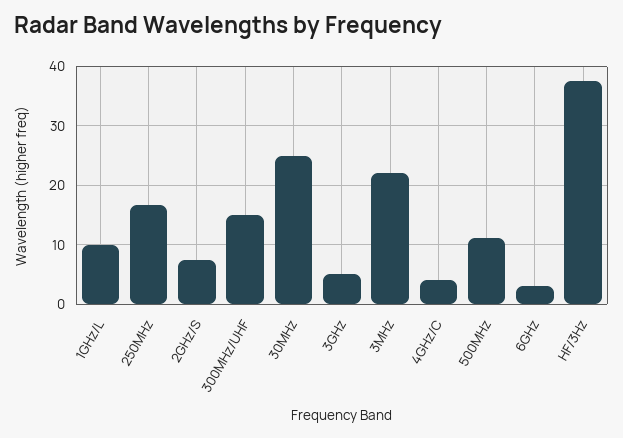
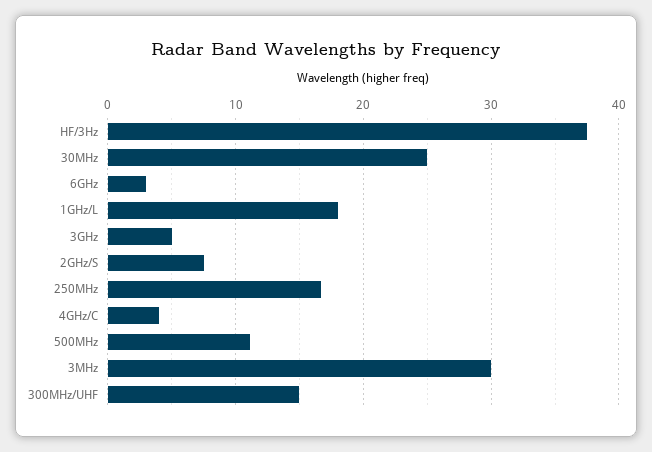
1GHz/L: 10 -> 18
3MHz: 22 -> 30

